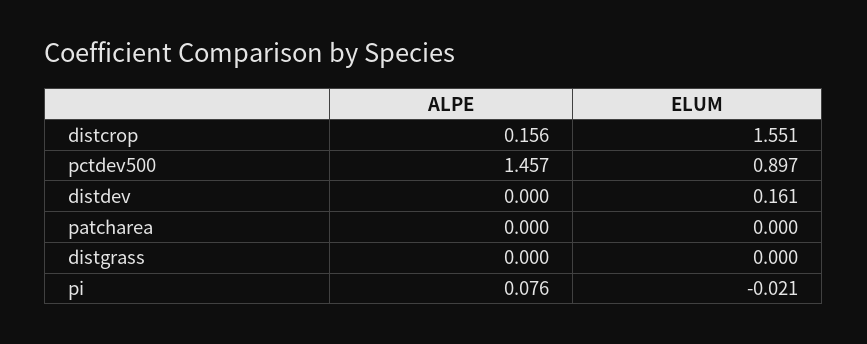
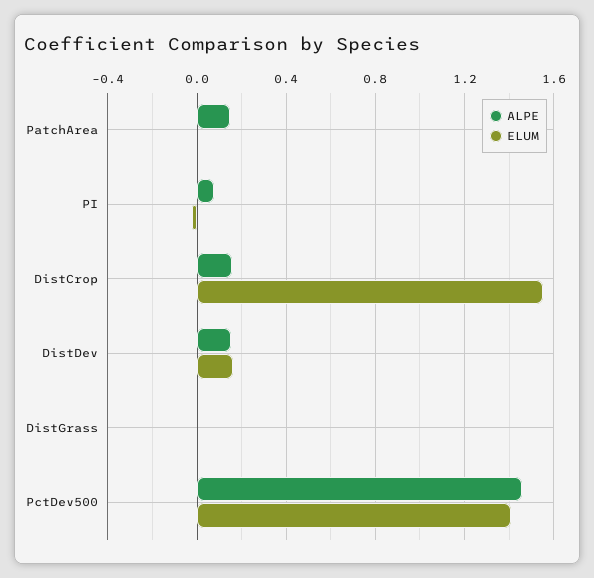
ELUM, pctdev500: 0.897 -> 1.4
ALPE, distdev: 0 -> 0.15
ALPE, patcharea: 0 -> 0.15

